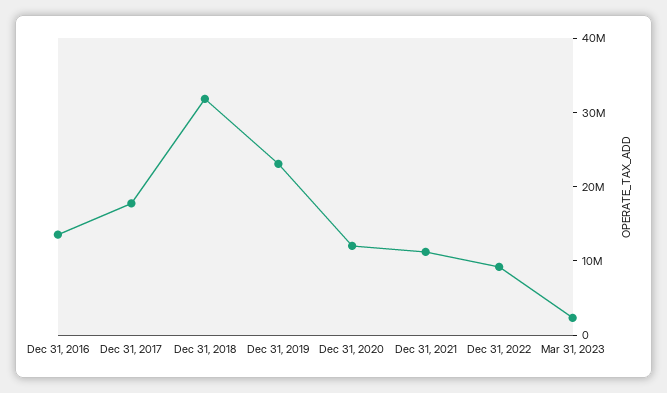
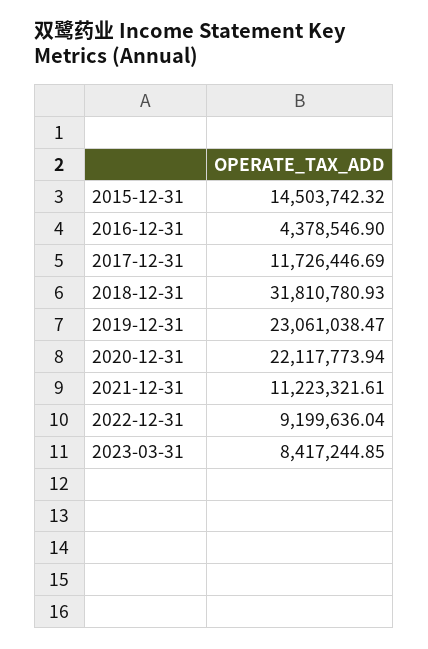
Dec 31, 2016: 14000000 -> 4378546.9
Dec 31, 2017: 18000000 -> 11726446.69
Dec 31, 2020: 12000000 -> 22117773.94
Mar 31, 2023: 2000000 -> 8417244.85
2015-12-31: none -> 14503742.32

